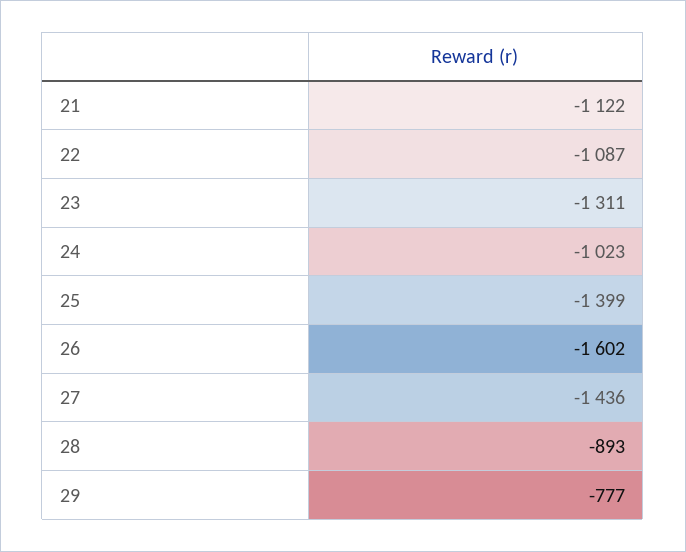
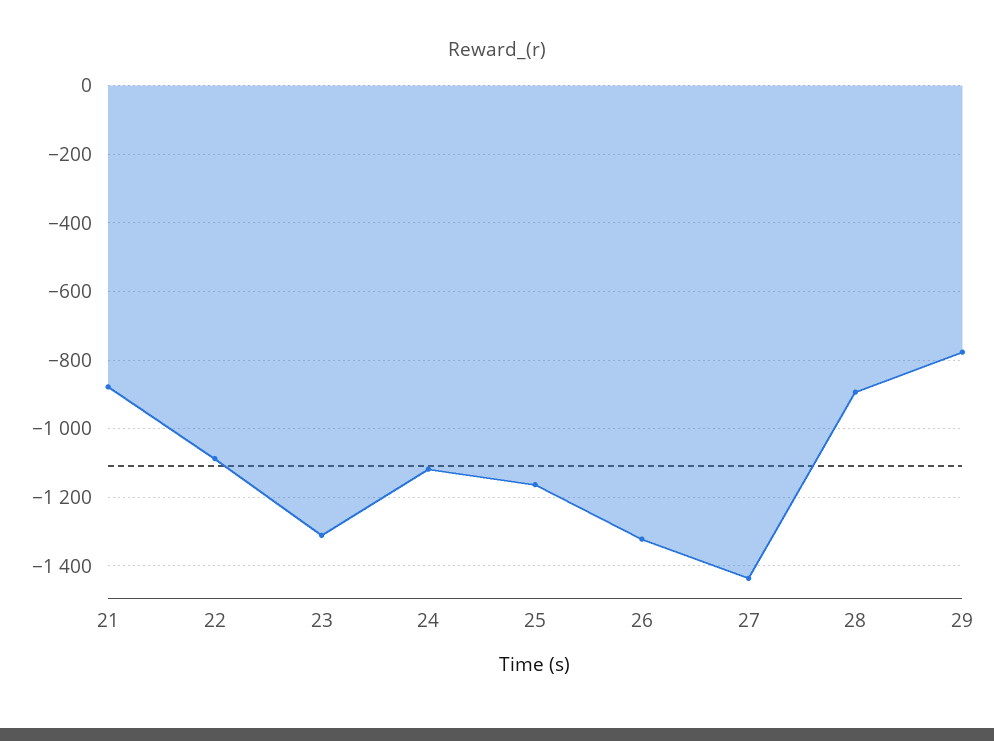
21: -1122 -> -880
24: -1023 -> -1120
25: -1399 -> -1160
26: -1602 -> -1320

